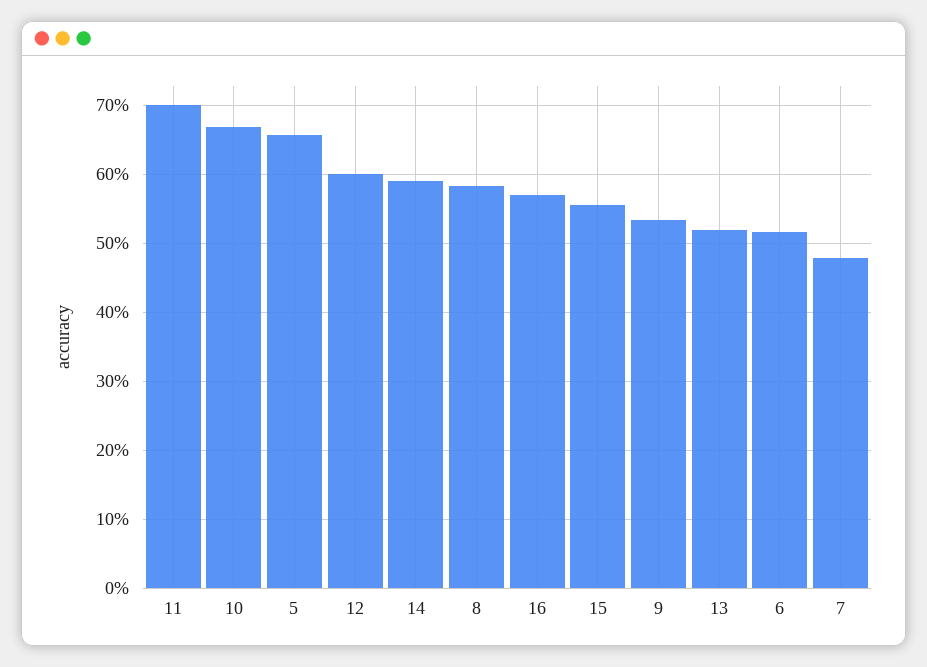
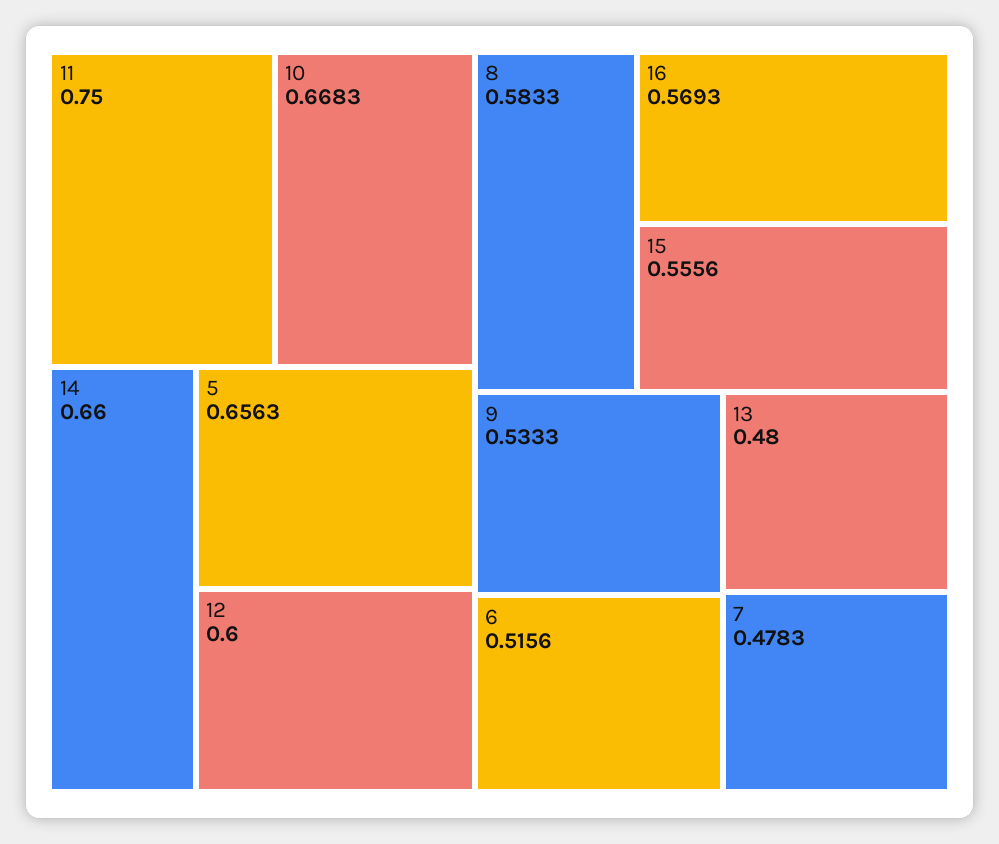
11: 0.7 -> 0.75
14: 0.59 -> 0.66
13: 0.52 -> 0.48

